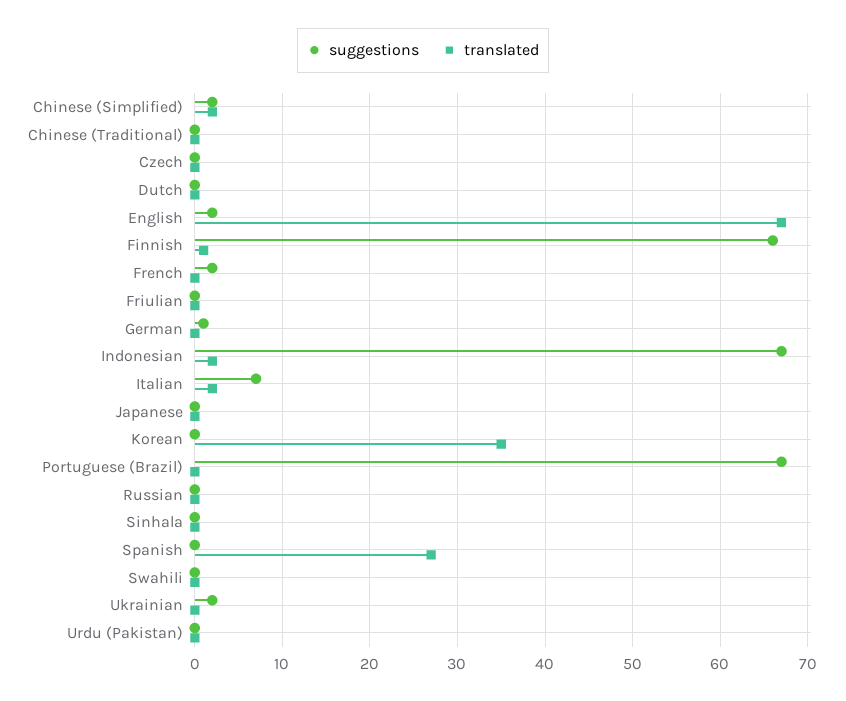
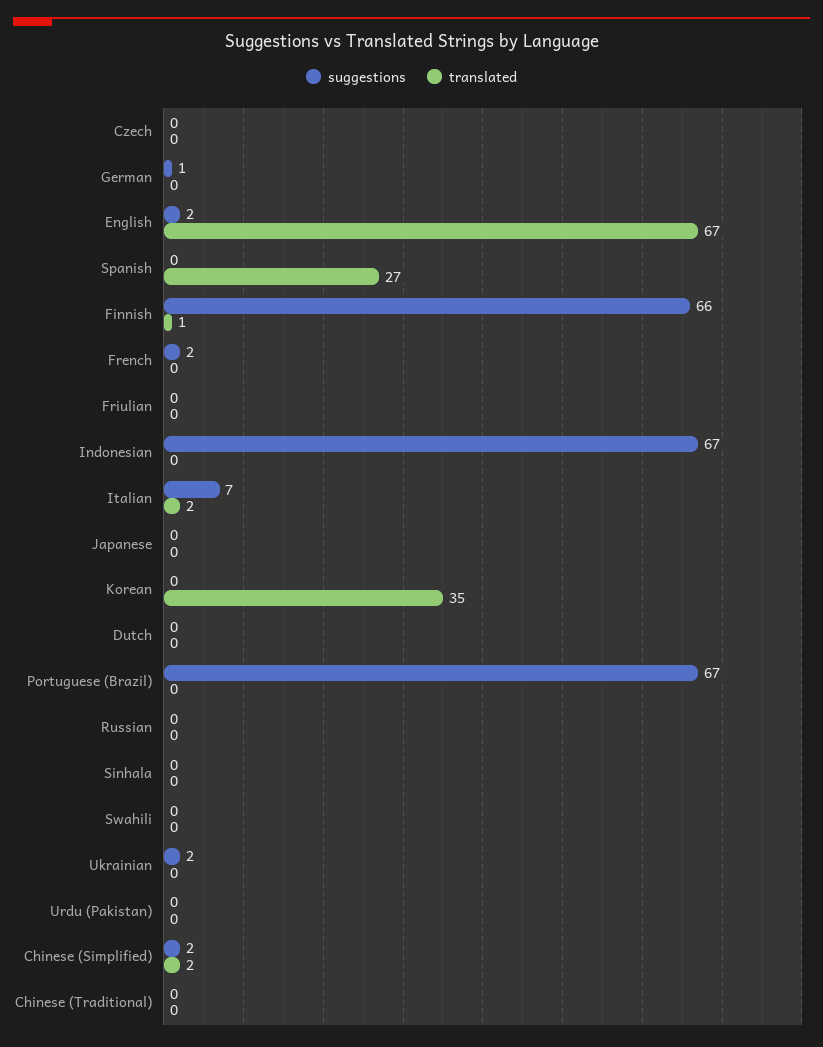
translated, Indonesian: 2 -> 0

